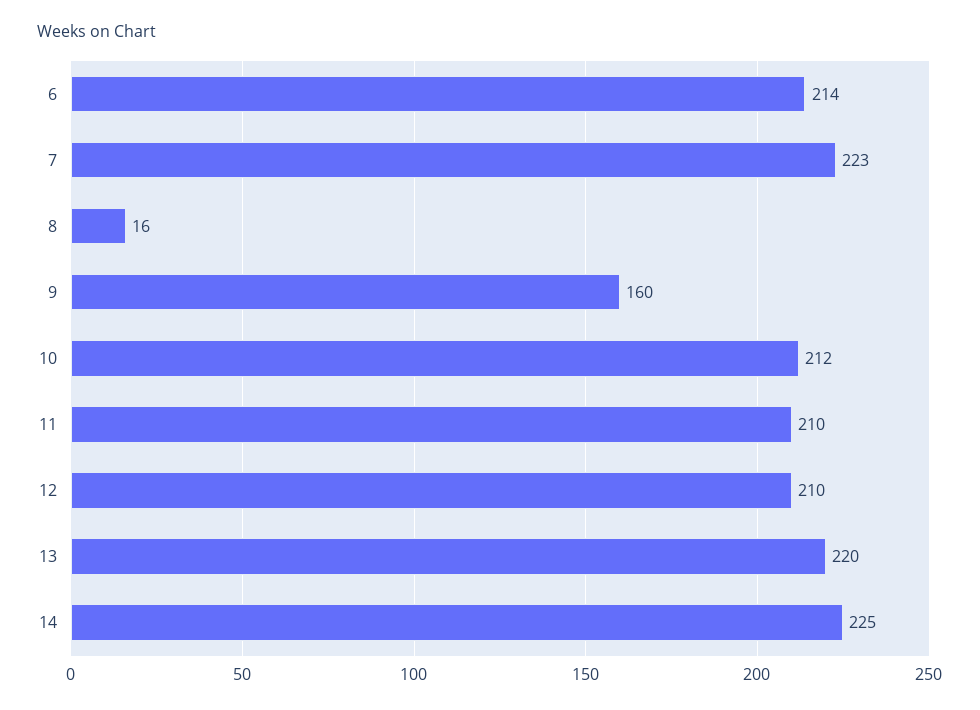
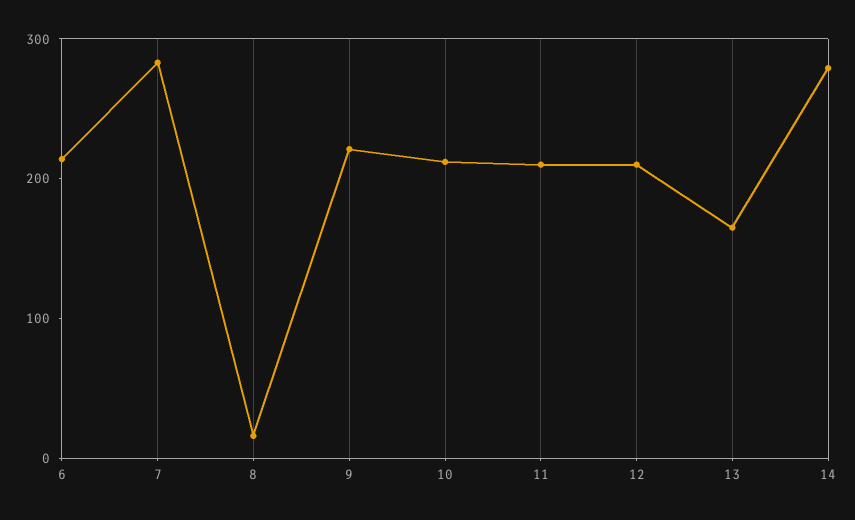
7: 223 -> 280
9: 160 -> 220
13: 220 -> 160
14: 225 -> 280

